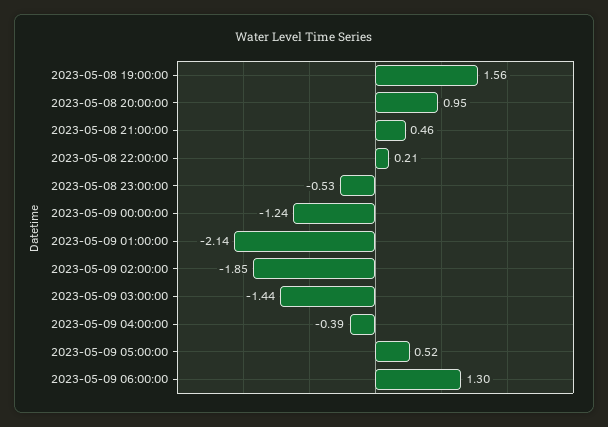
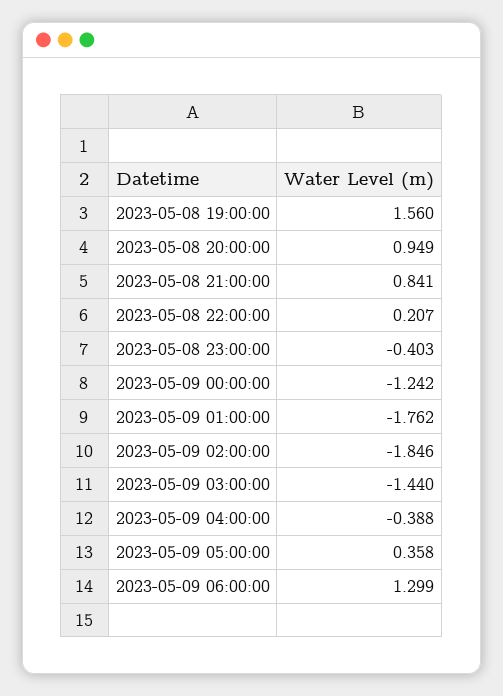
2023-05-08 21:00:00: 0.46 -> 0.841
2023-05-08 23:00:00: -0.53 -> -0.403
2023-05-09 01:00:00: -2.14 -> -1.762
2023-05-09 05:00:00: 0.52 -> 0.358

